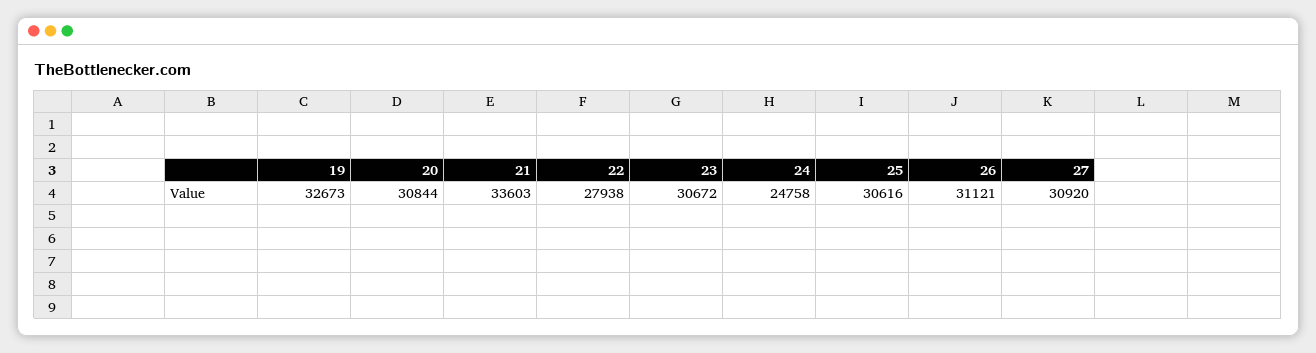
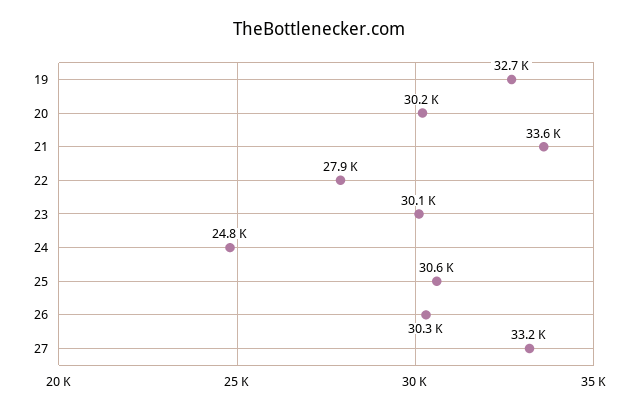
20: 30844 -> 30200
23: 30672 -> 30100
26: 31121 -> 30300
27: 30920 -> 33200

